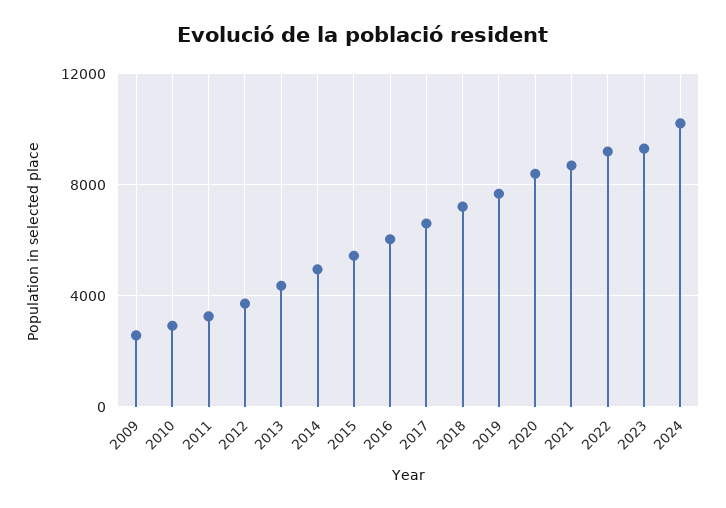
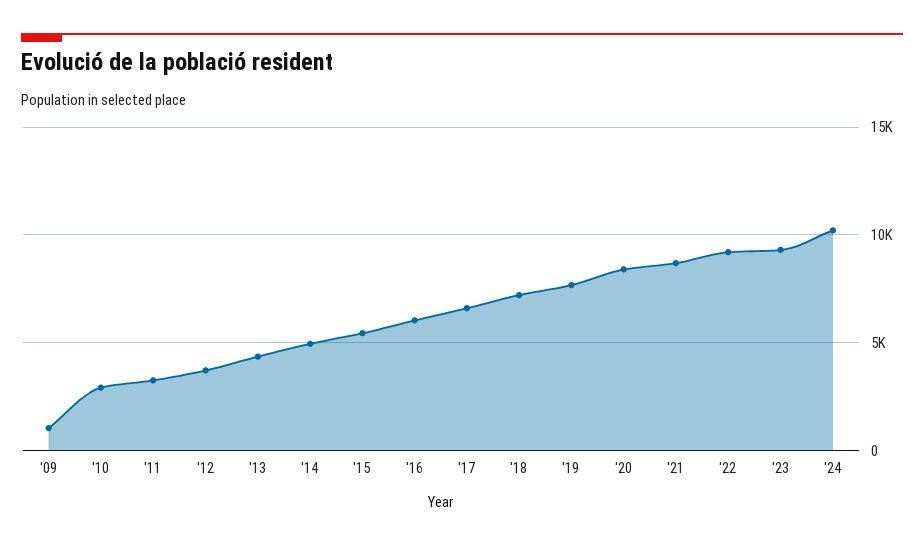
2009: 2500 -> 1000

